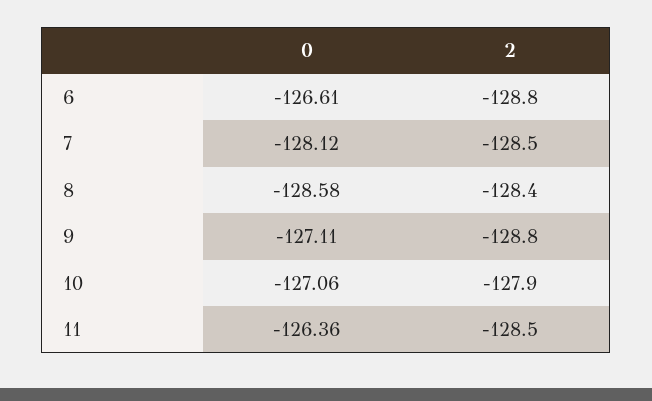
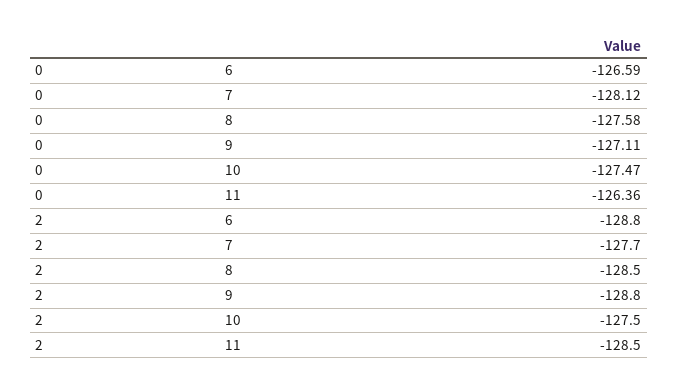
0, 6: -126.61 -> -126.59
2, 7: -128.5 -> -127.7
0, 8: -128.58 -> -127.58
2, 8: -128.4 -> -128.5
0, 10: -127.06 -> -127.47
2, 10: -127.9 -> -127.5

